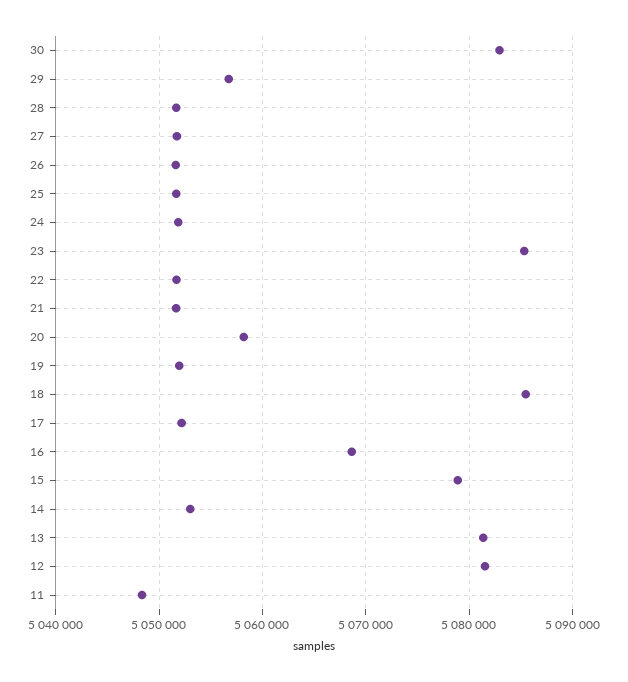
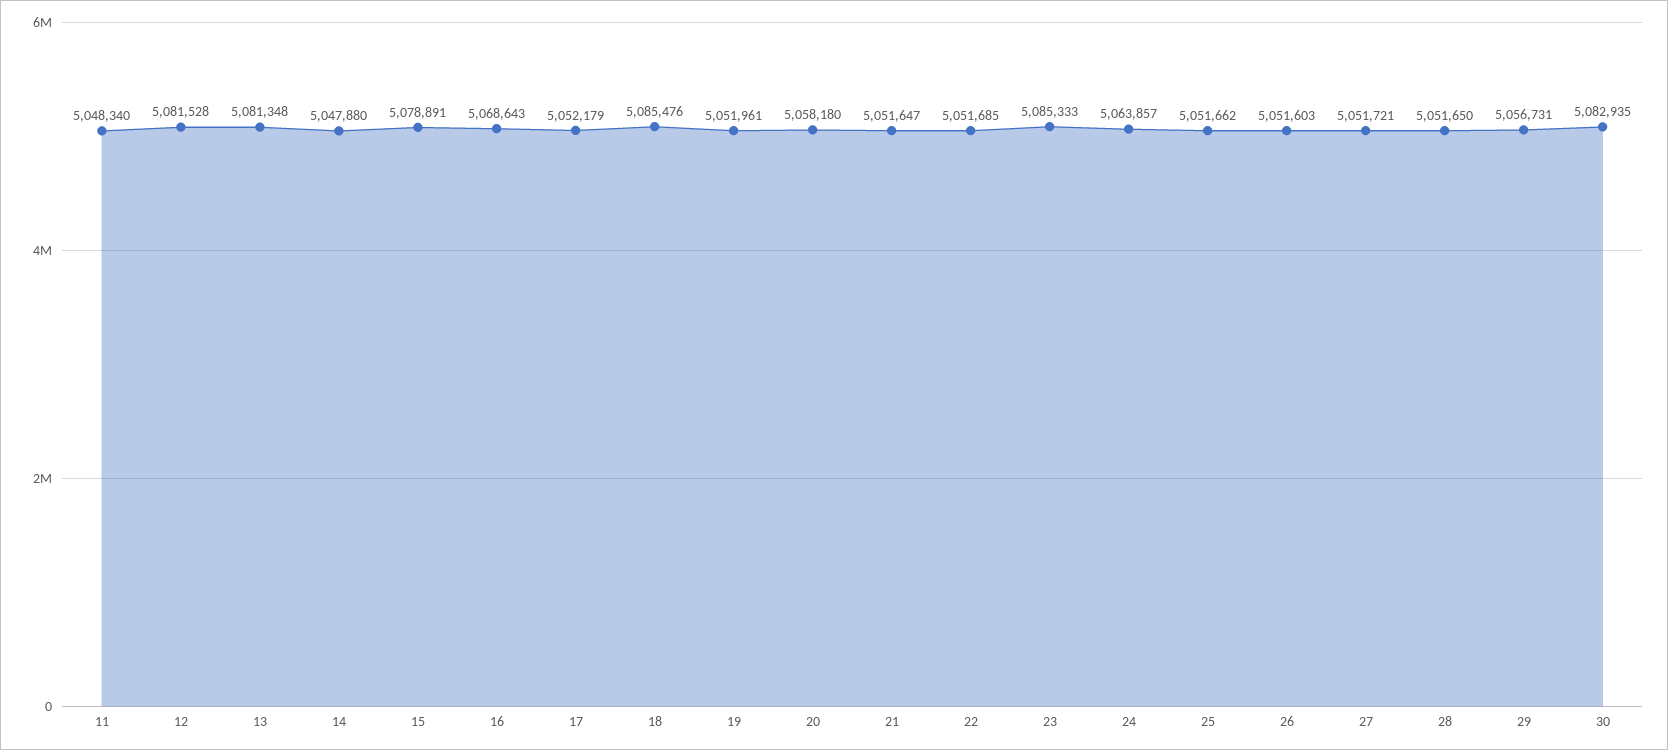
24: 5052000 -> 5063857
14: 5053000 -> 5047880

